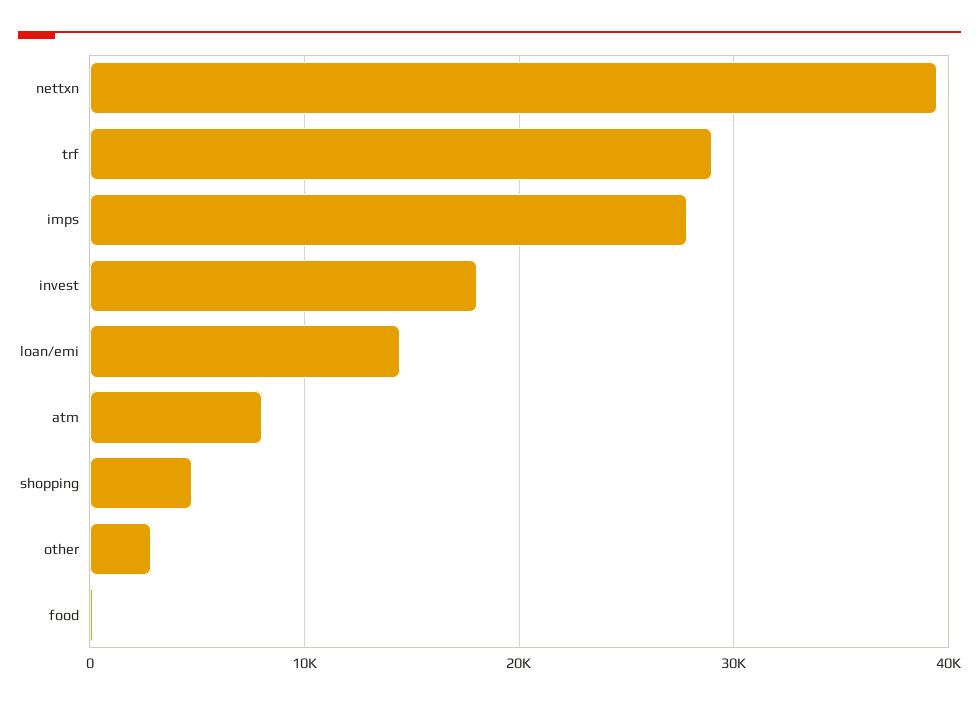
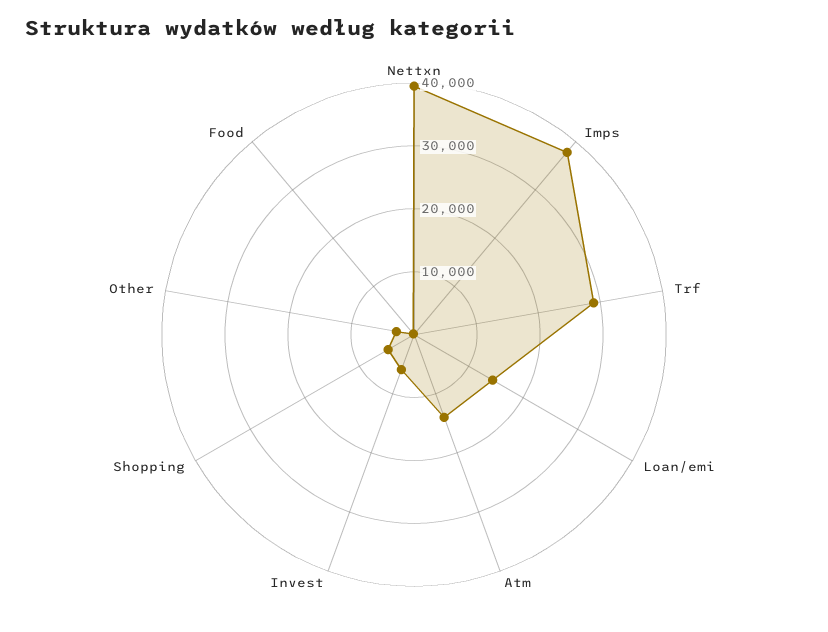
imps: 28000 -> 38000
invest: 18000 -> 6000
atm: 8000 -> 14000

